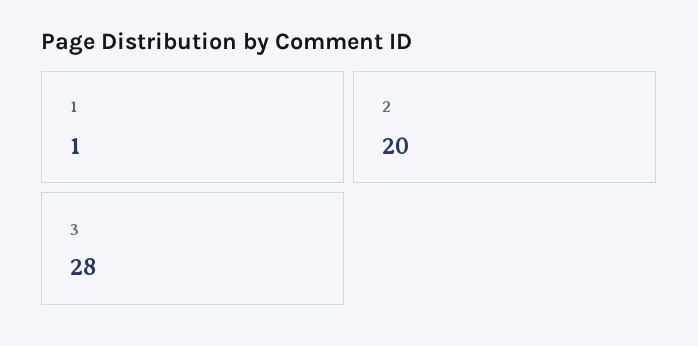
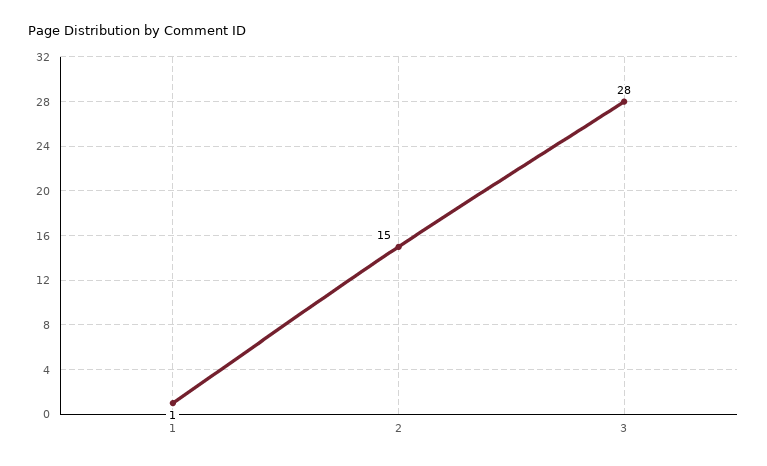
2: 20 -> 15

